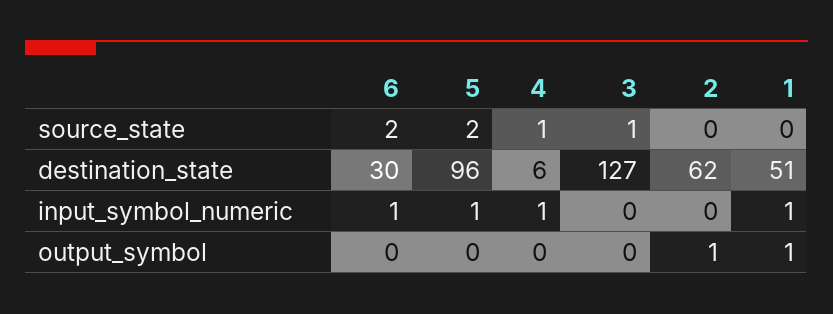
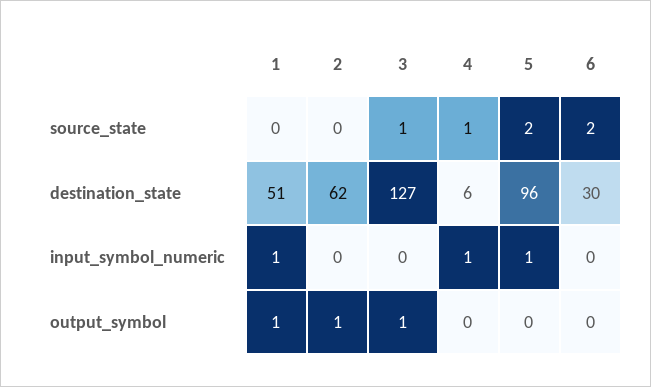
6, input_symbol_numeric: 1 -> 0
3, output_symbol: 0 -> 1

